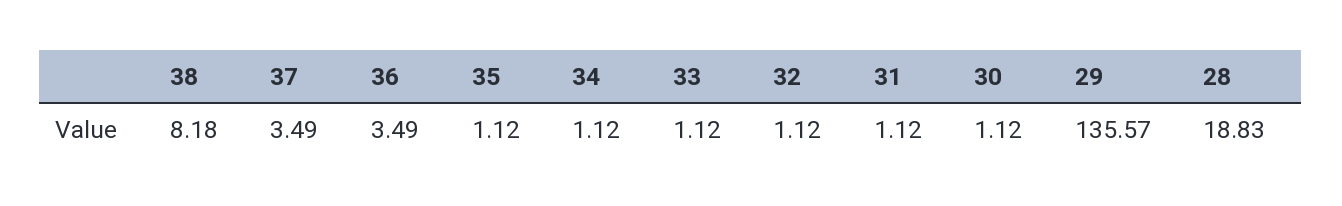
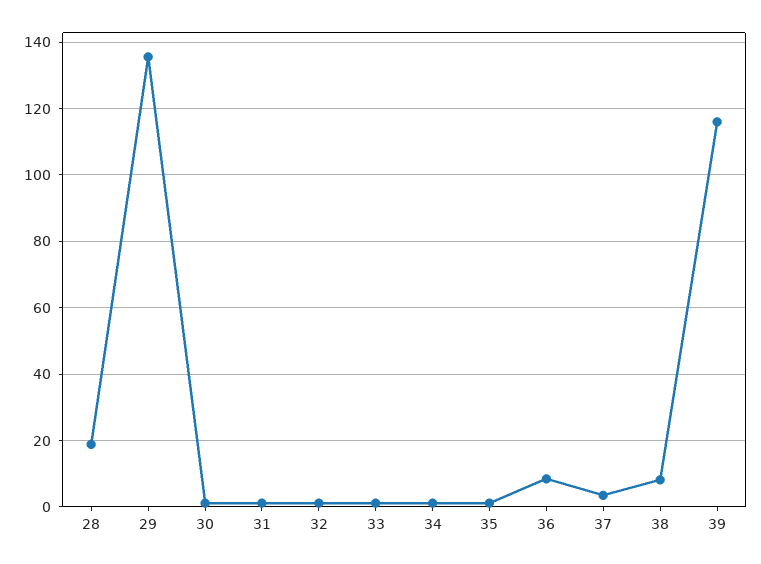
36: 3.49 -> 8
39: none -> 116

